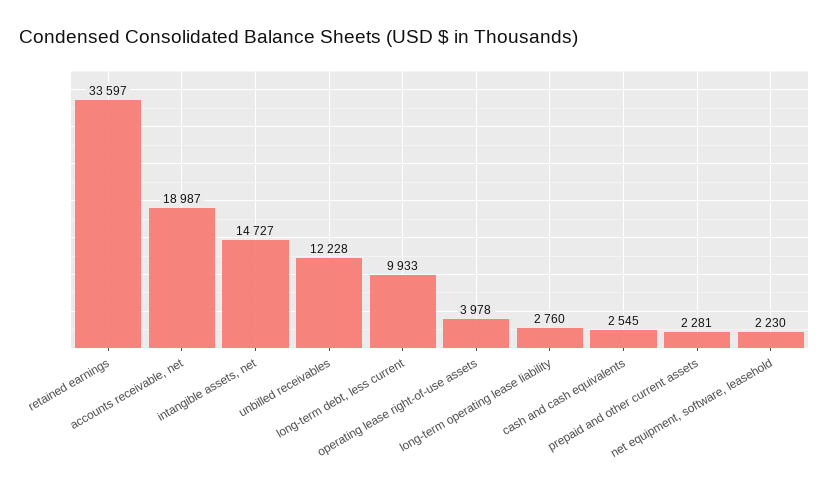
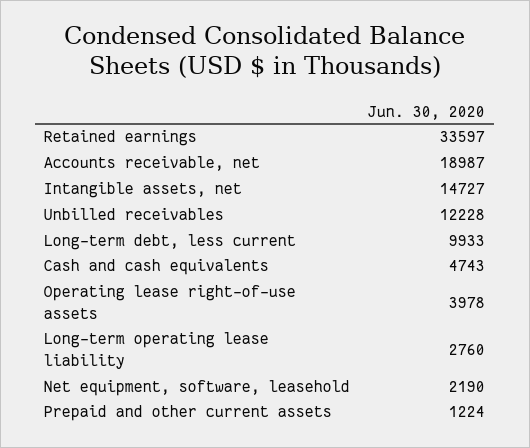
cash and cash equivalents: 2545 -> 4743
prepaid and other current assets: 2281 -> 1224
net equipment, software, leasehold: 2230 -> 2190

